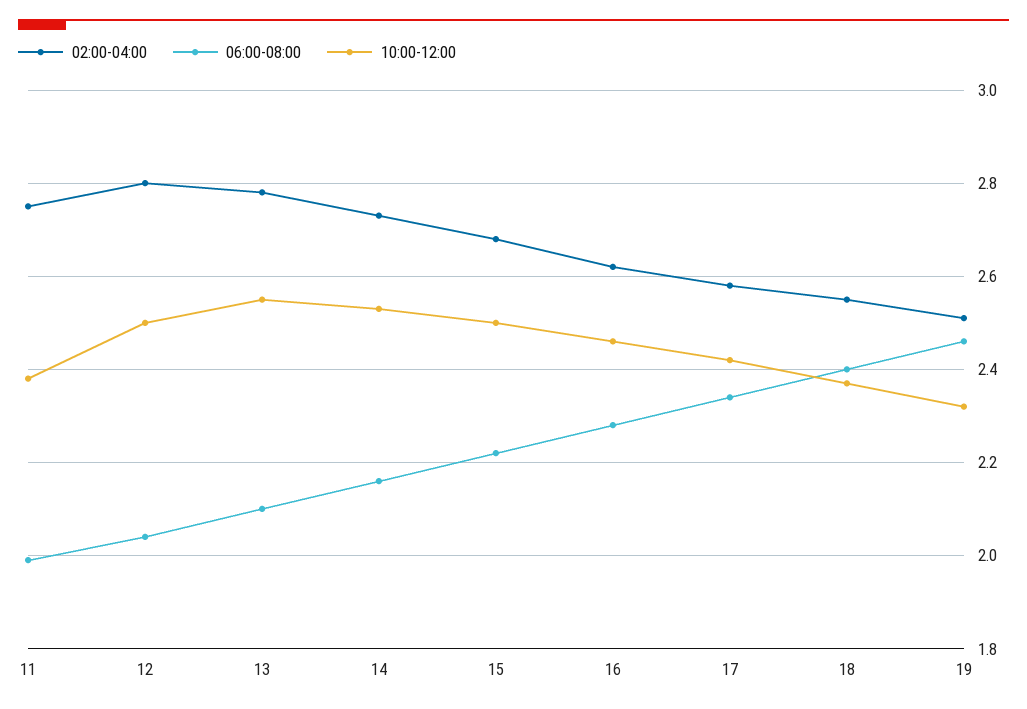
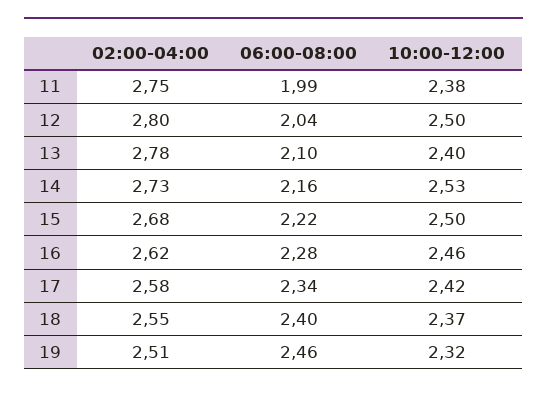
10:00-12:00, 13: 2.55 -> 2.4

